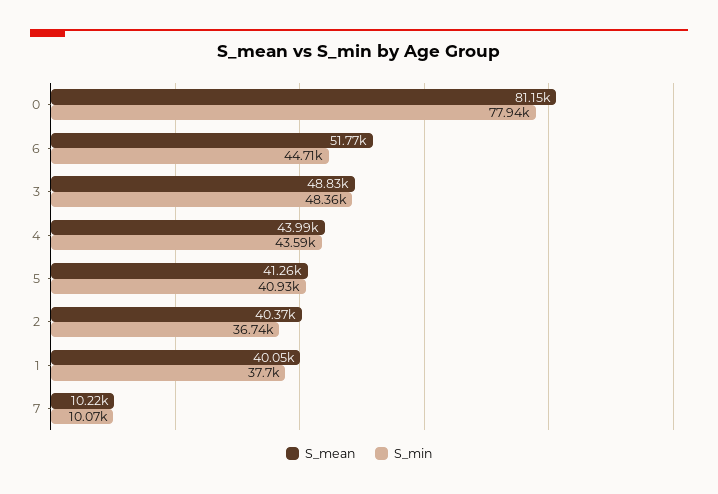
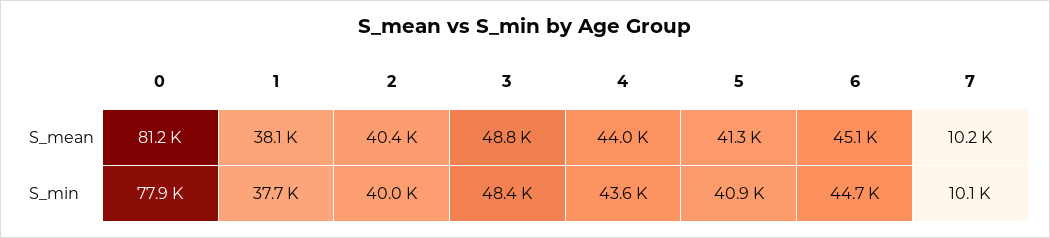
S_mean, 6: 51770 -> 45100
S_min, 2: 36740 -> 40000
S_mean, 1: 40050 -> 38100

